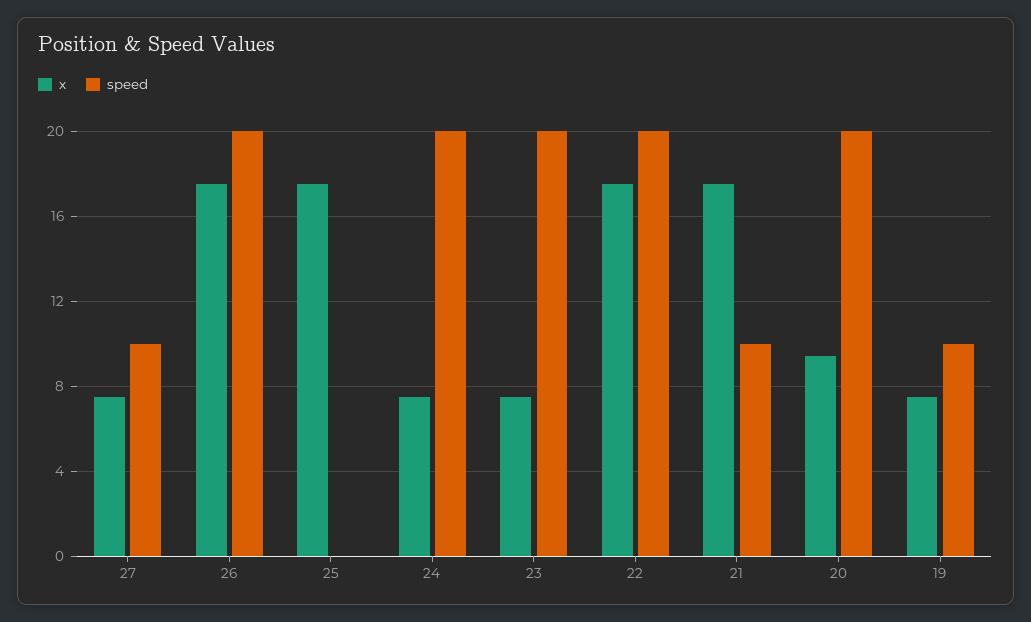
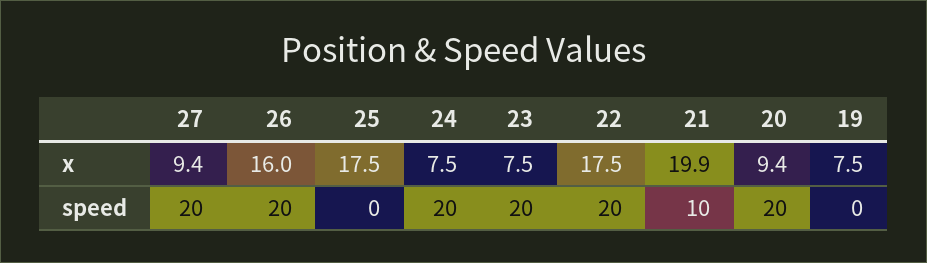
x, 27: 7.5 -> 9.4
speed, 27: 10 -> 20
x, 26: 17.5 -> 16
x, 21: 17.5 -> 19.9
speed, 19: 10 -> 0

